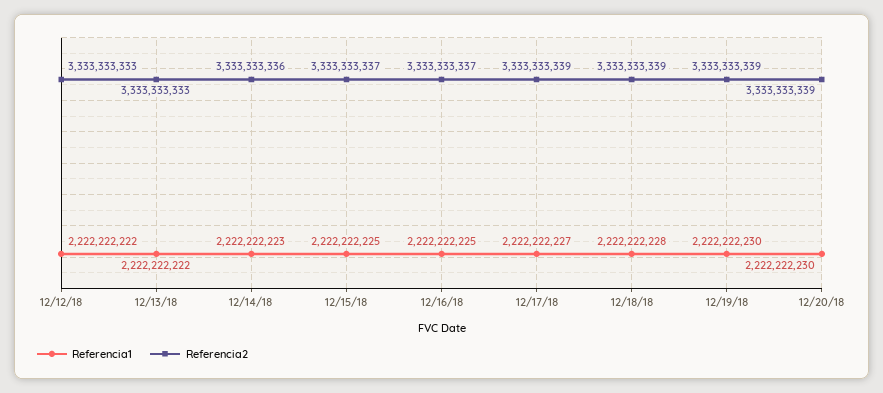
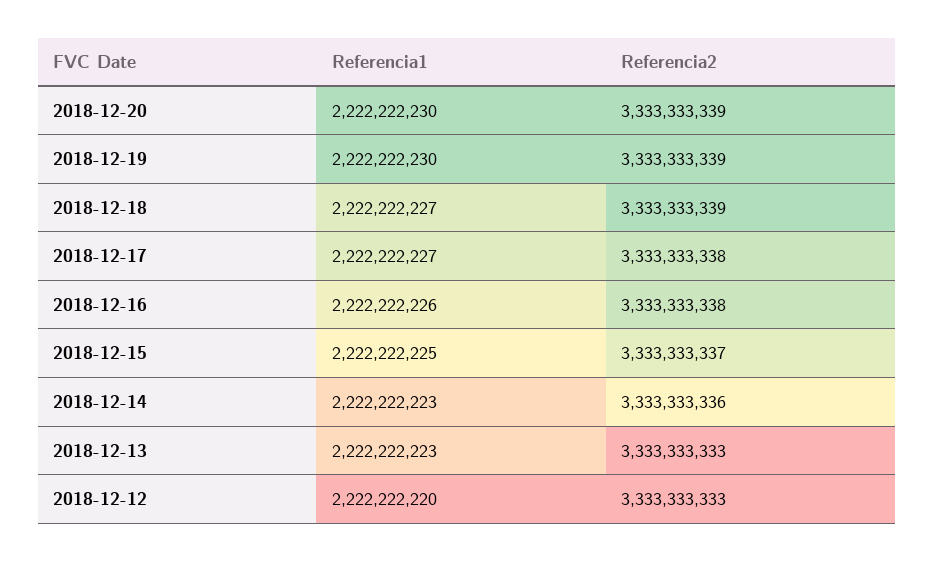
Referencia1, 12/12/18: 2222222222 -> 2222222220
Referencia1, 12/13/18: 2222222222 -> 2222222223
Referencia1, 12/16/18: 2222222225 -> 2222222226
Referencia2, 12/16/18: 3333333337 -> 3333333338
Referencia2, 12/17/18: 3333333339 -> 3333333338
Referencia1, 12/18/18: 2222222228 -> 2222222227

